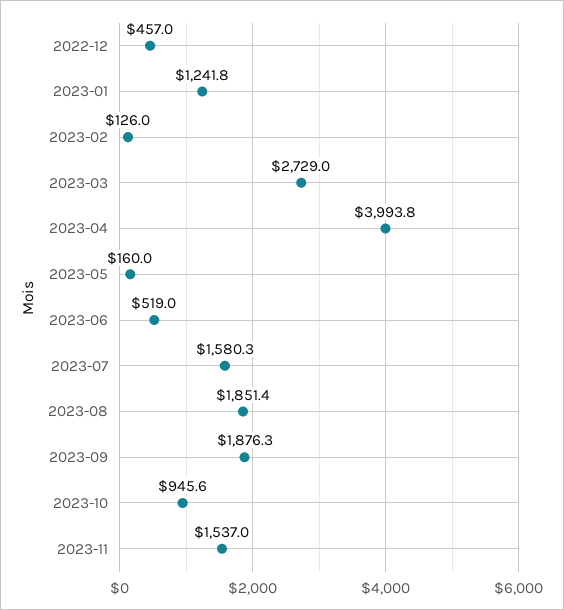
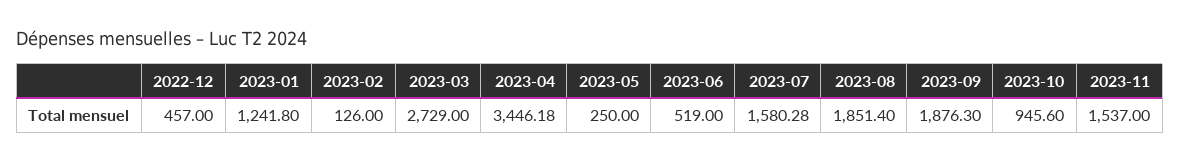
2023-04: 3993.8 -> 3446.18
2023-05: 160 -> 250

